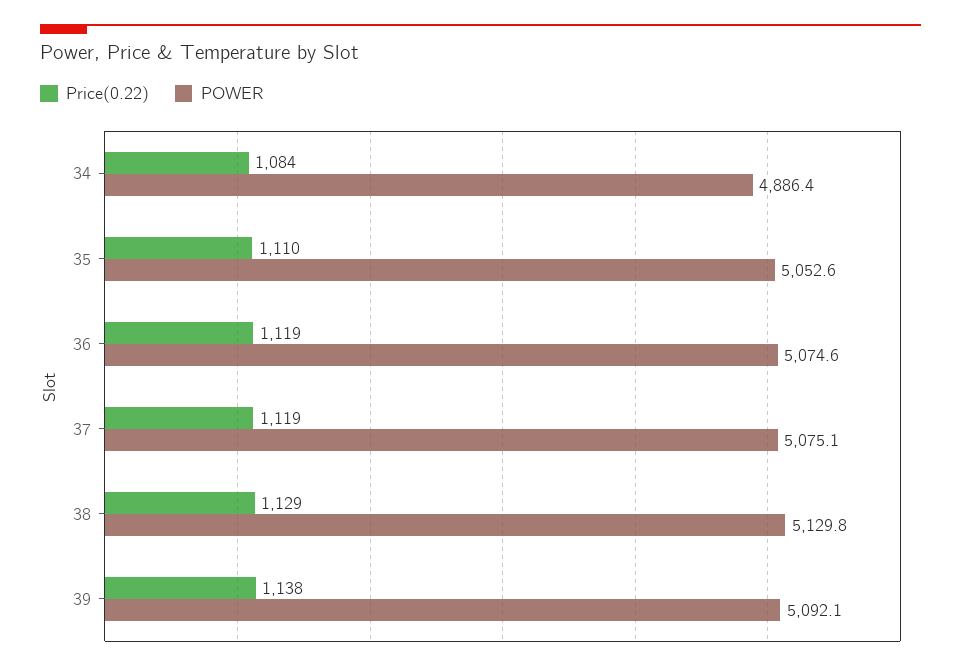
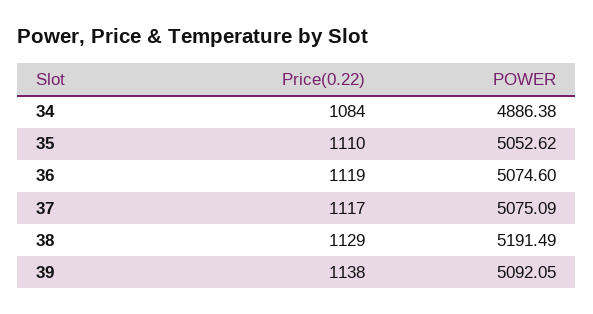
Price(0.22), 37: 1119 -> 1117
POWER, 38: 5129.8 -> 5191.49

